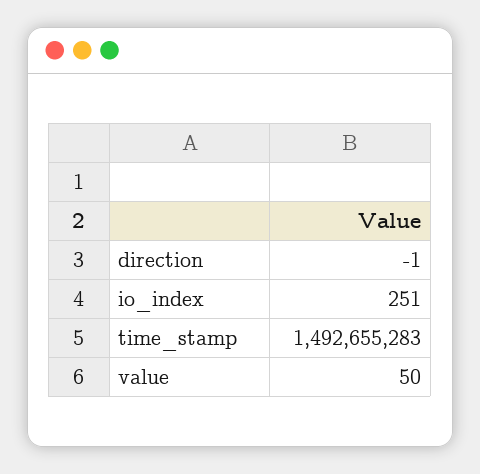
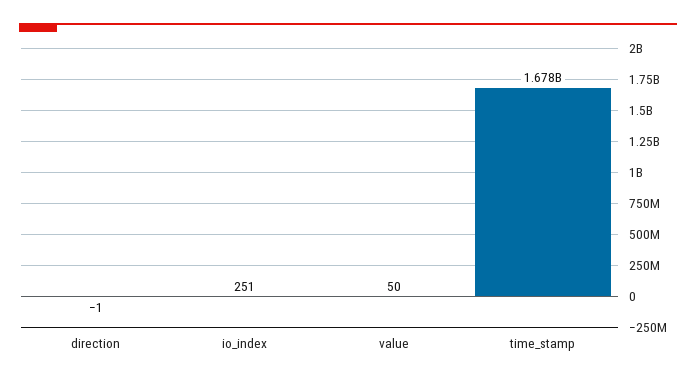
time_stamp: 1492655283 -> 1678000000

